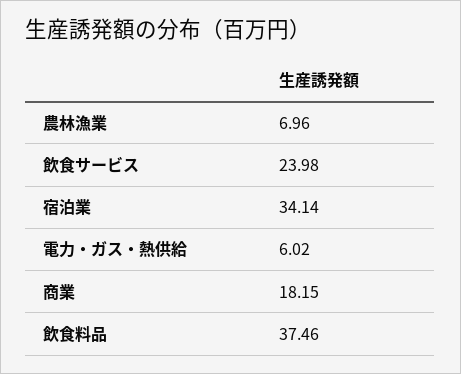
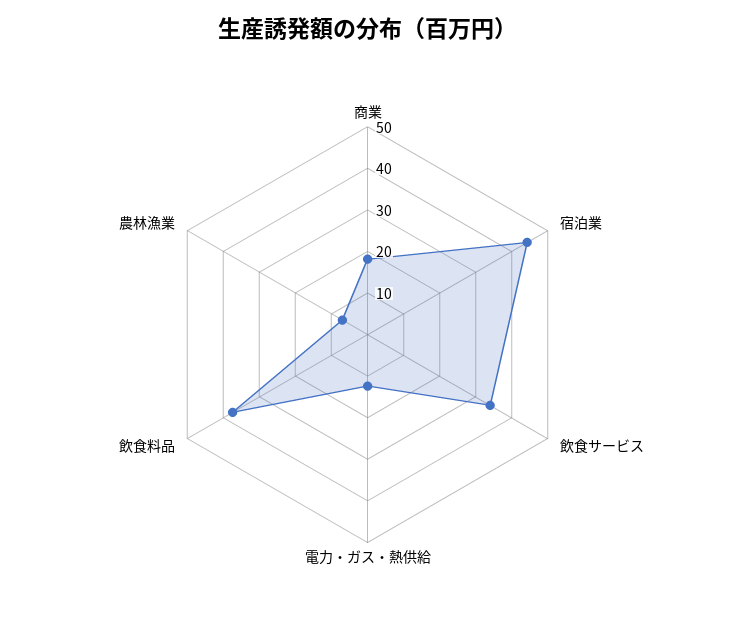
飲食サービス: 23.98 -> 34
宿泊業: 34.14 -> 44
電力・ガス・熱供給: 6.02 -> 12

